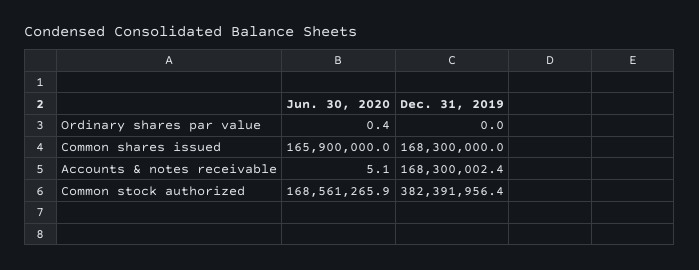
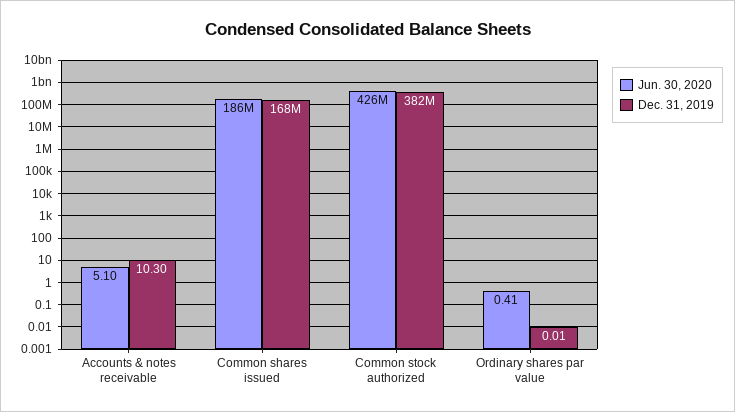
Jun. 30, 2020, Common shares issued: 165900000 -> 186000000
Dec. 31, 2019, Accounts & notes receivable: 168300002.4 -> 10.3
Jun. 30, 2020, Common stock authorized: 168561265.9 -> 426000000

